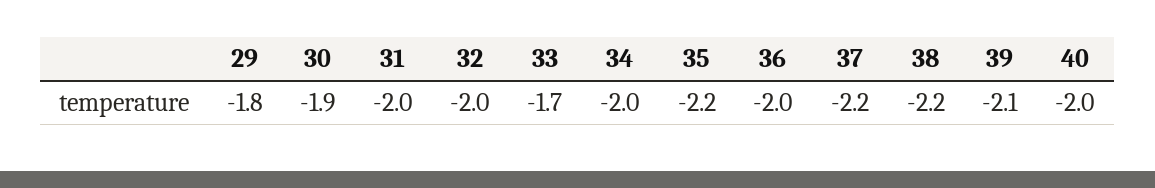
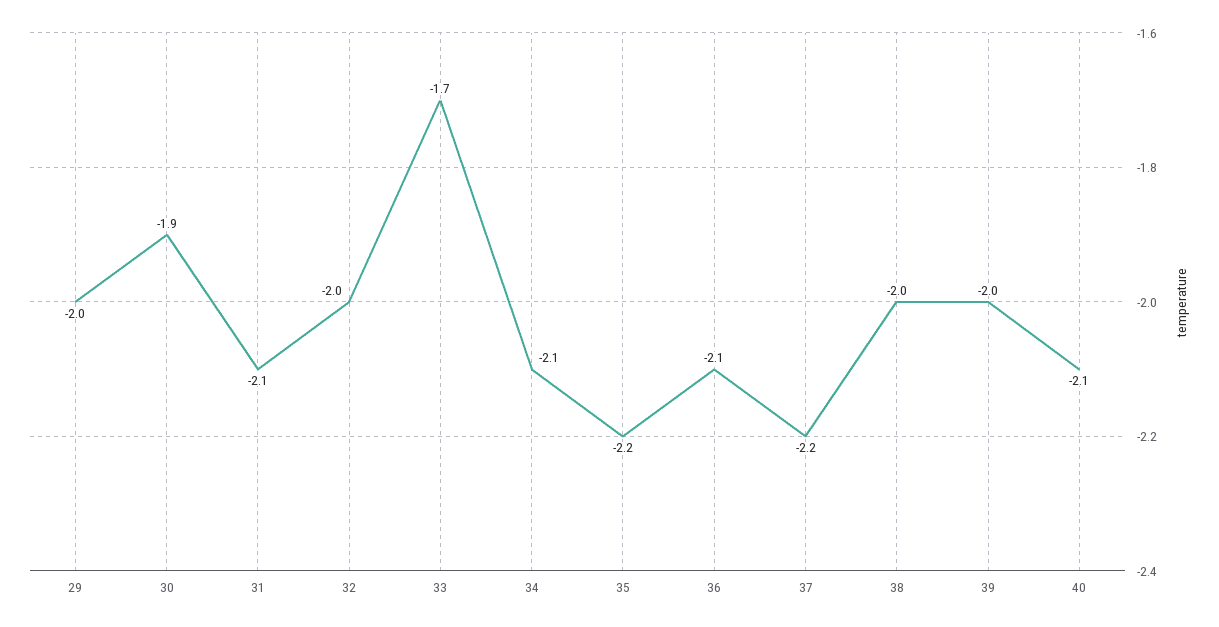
29: -1.8 -> -2
31: -2 -> -2.1
34: -2 -> -2.1
36: -2 -> -2.1
38: -2.2 -> -2
39: -2.1 -> -2
40: -2 -> -2.1

